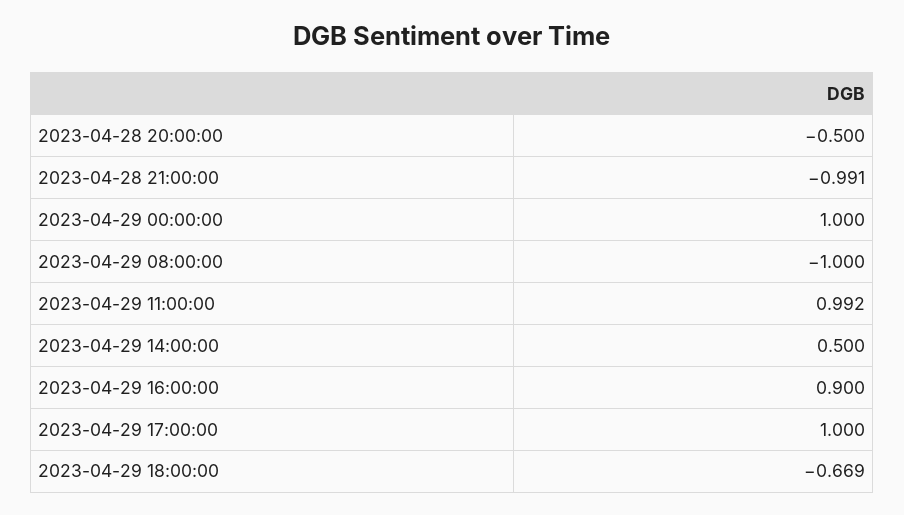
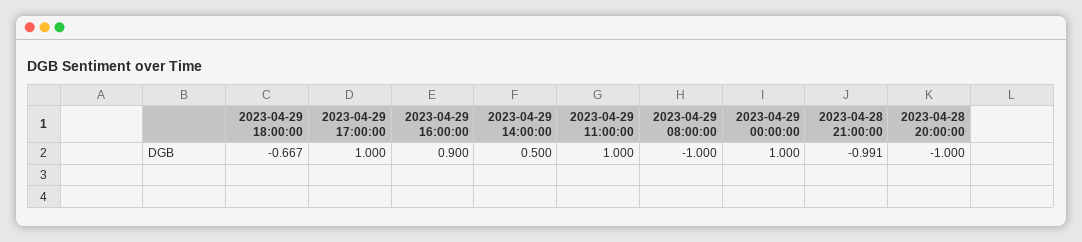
2023-04-28 20:00:00: -0.5 -> -1
2023-04-29 11:00:00: 0.992 -> 1
2023-04-29 18:00:00: -0.669 -> -0.667

